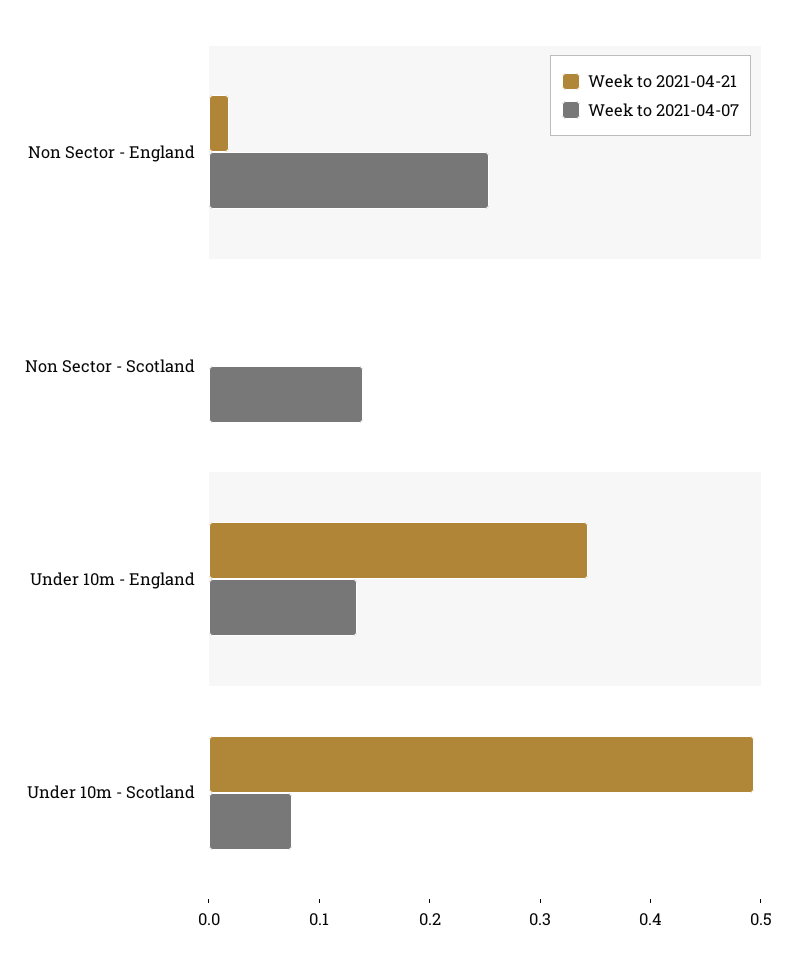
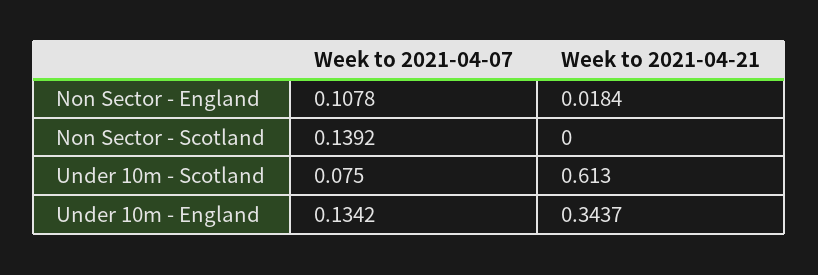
Week to 2021-04-07, Non Sector - England: 0.26 -> 0.1078
Week to 2021-04-21, Under 10m - Scotland: 0.5 -> 0.613

